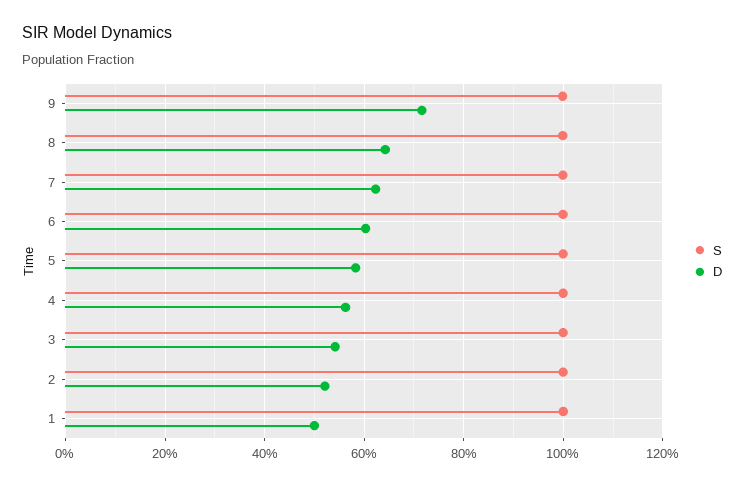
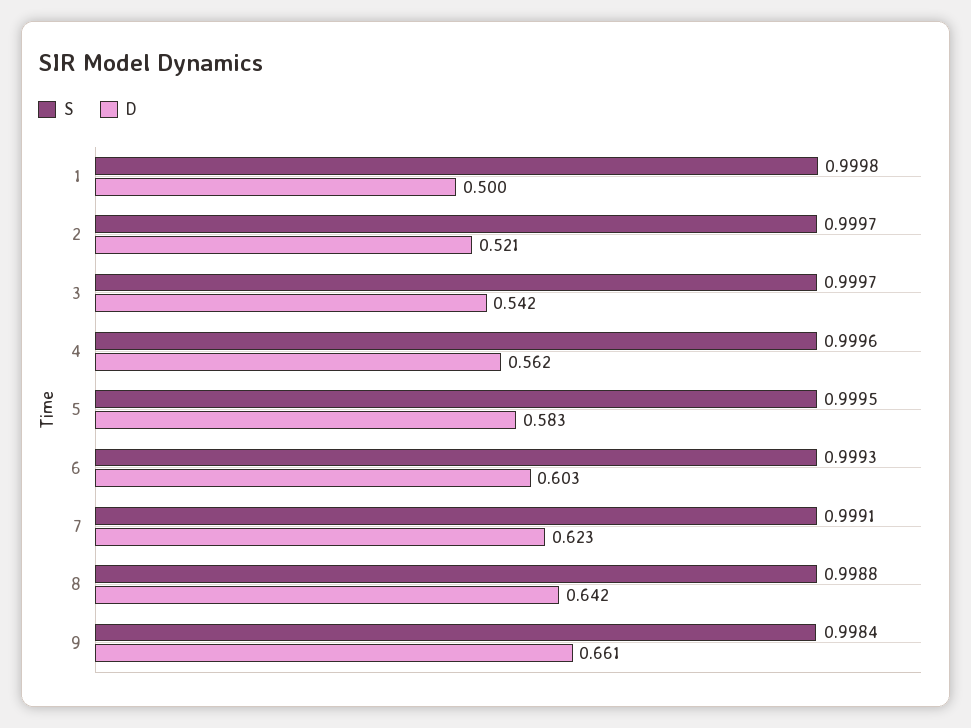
D, 9: 0.72 -> 0.661

